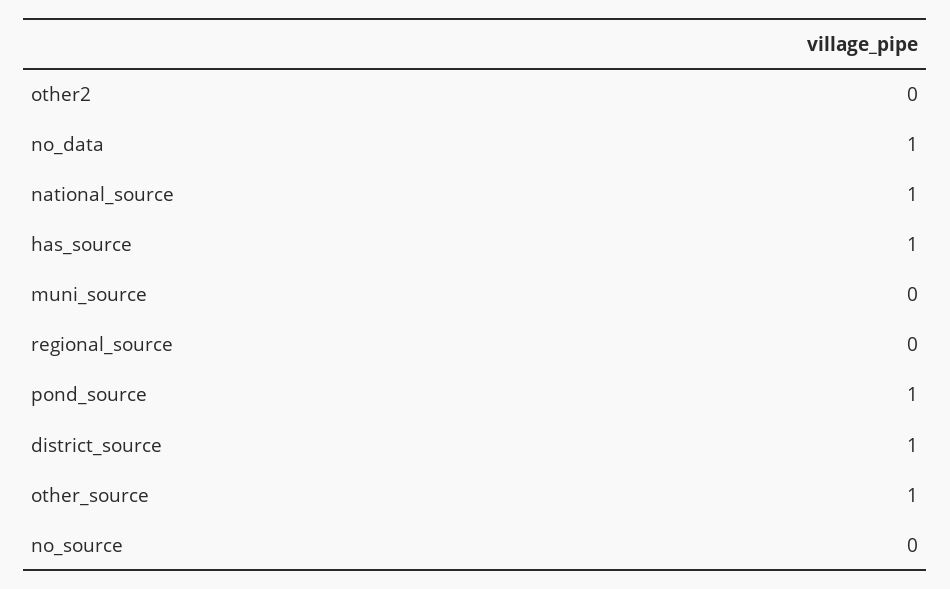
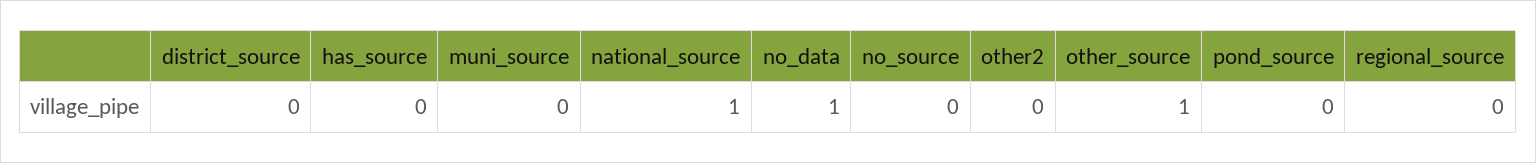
has_source: 1 -> 0
pond_source: 1 -> 0
district_source: 1 -> 0

